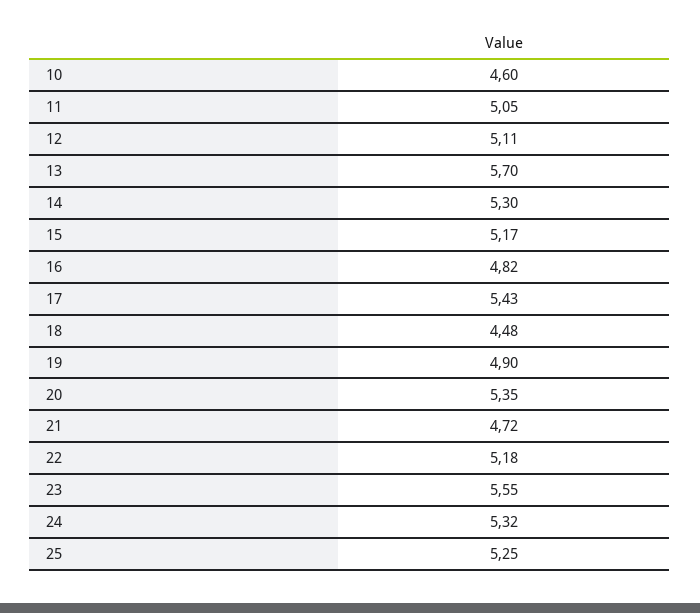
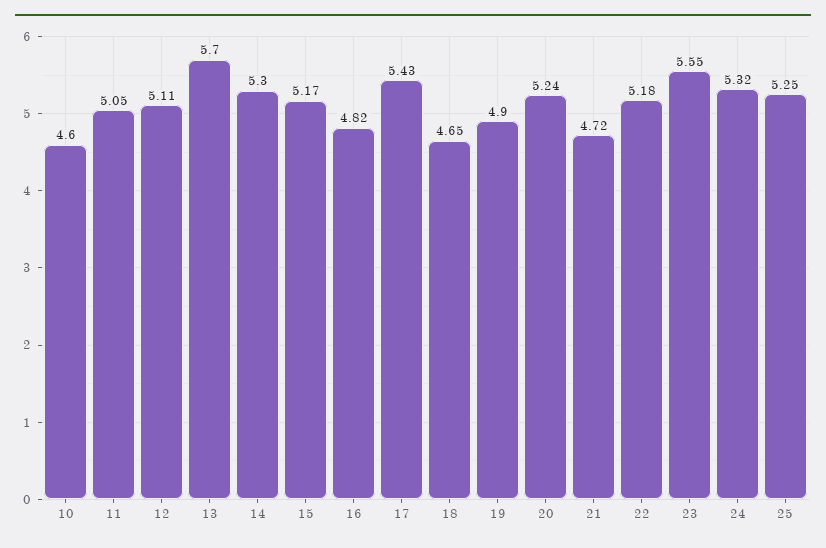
18: 4.48 -> 4.65
20: 5.35 -> 5.24

